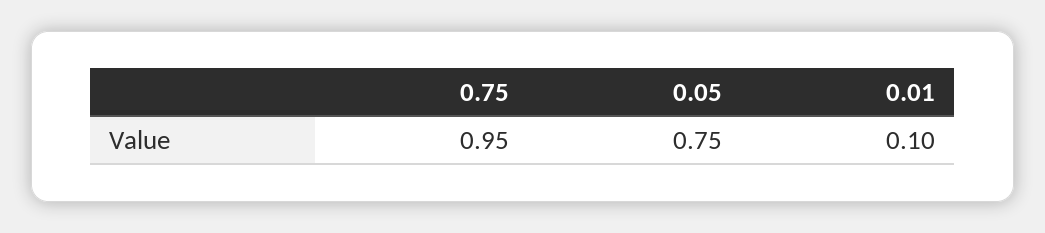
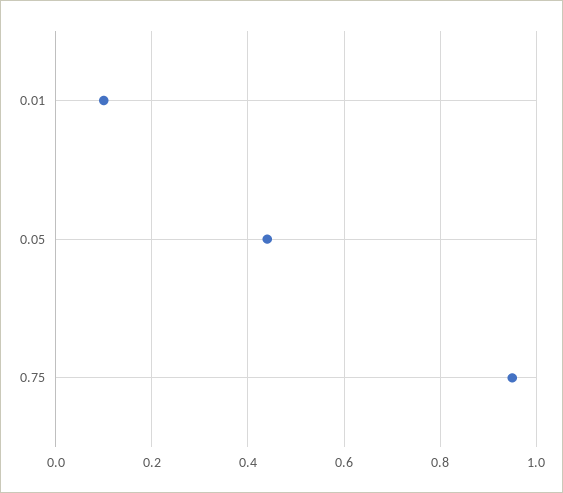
0.05: 0.75 -> 0.45

